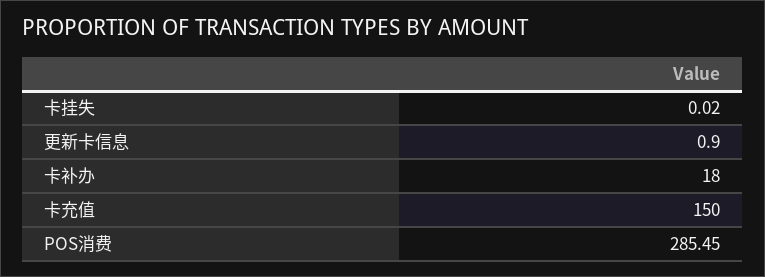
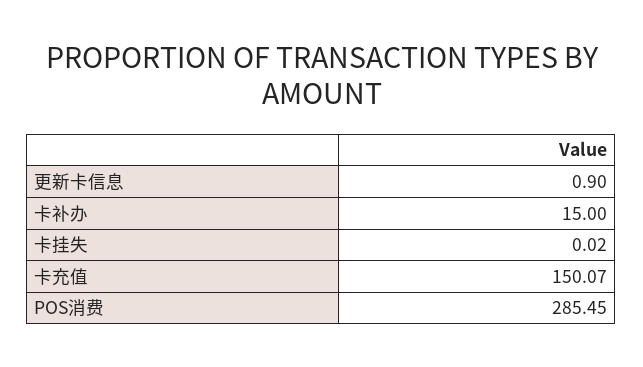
卡补办: 18 -> 15
卡充值: 150 -> 150.07

